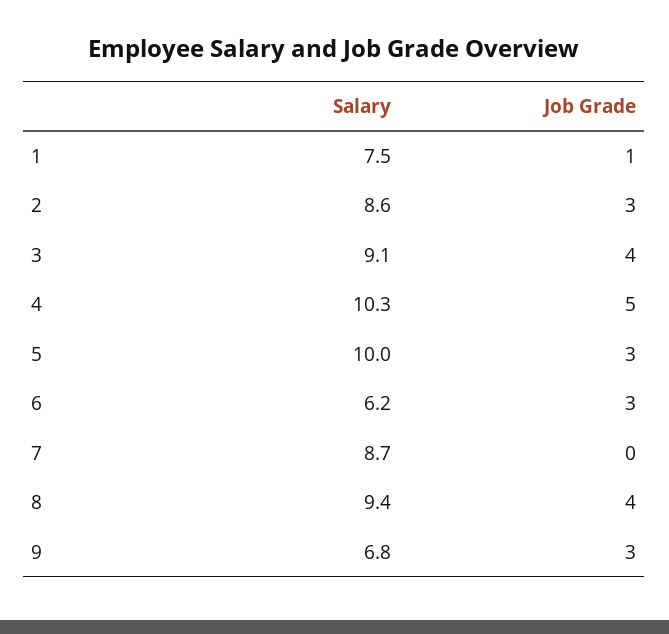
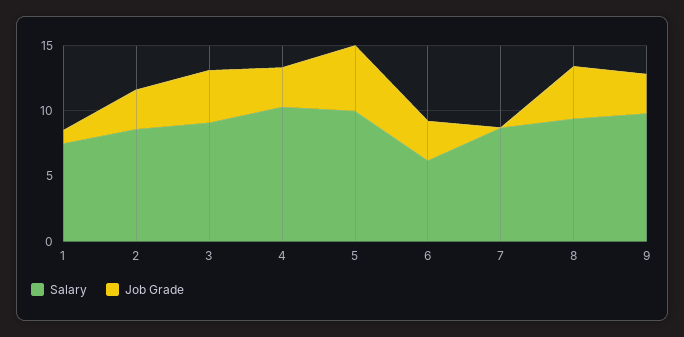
Job Grade, 4: 5 -> 3
Job Grade, 5: 3 -> 5
Salary, 9: 6.8 -> 10

